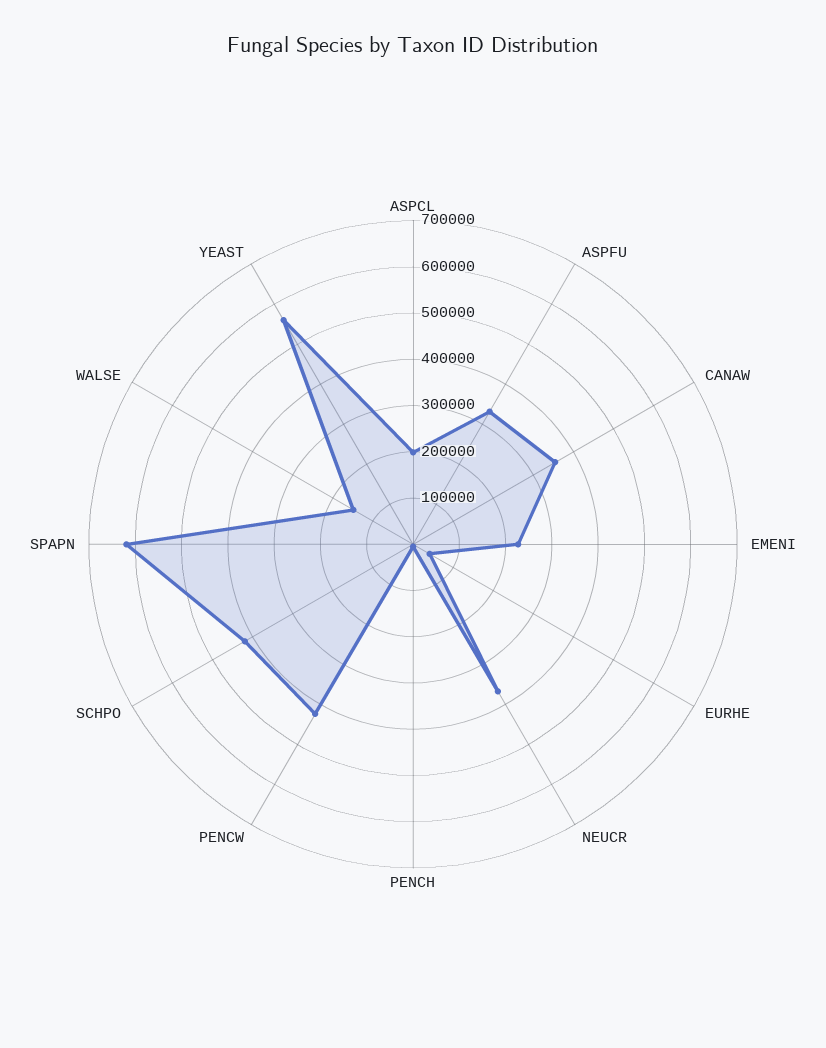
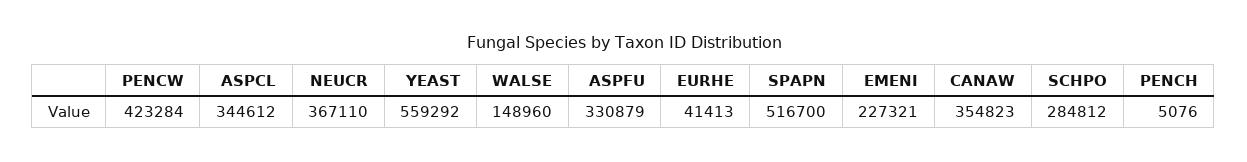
ASPCL: 200000 -> 344612
SCHPO: 420000 -> 284812
SPAPN: 620000 -> 516700

